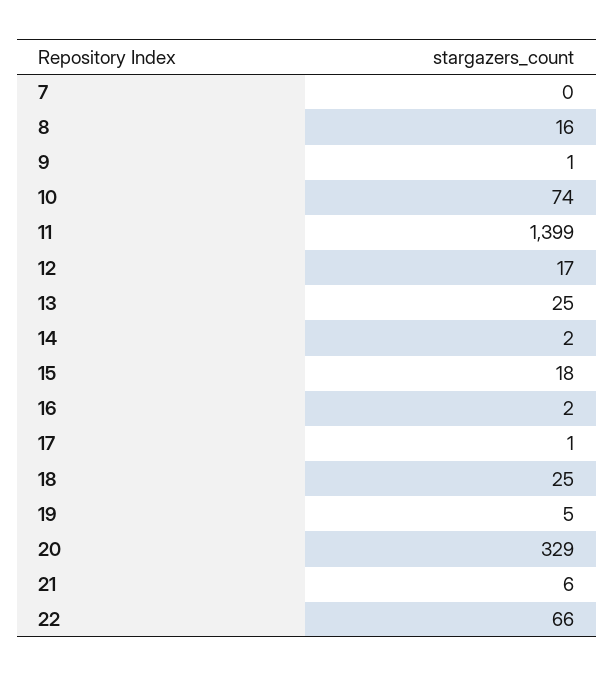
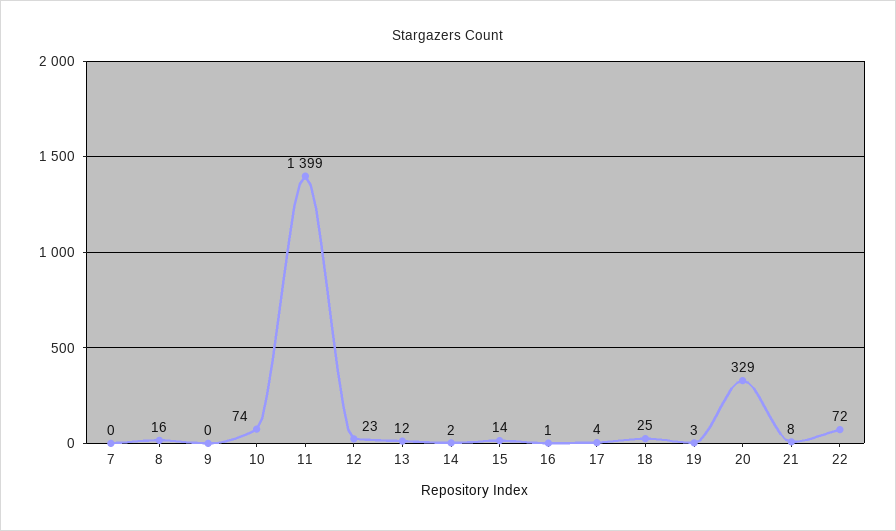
9: 1 -> 0
12: 17 -> 23
13: 25 -> 12
15: 18 -> 14
16: 2 -> 1
17: 1 -> 4
19: 5 -> 3
21: 6 -> 8
22: 66 -> 72

